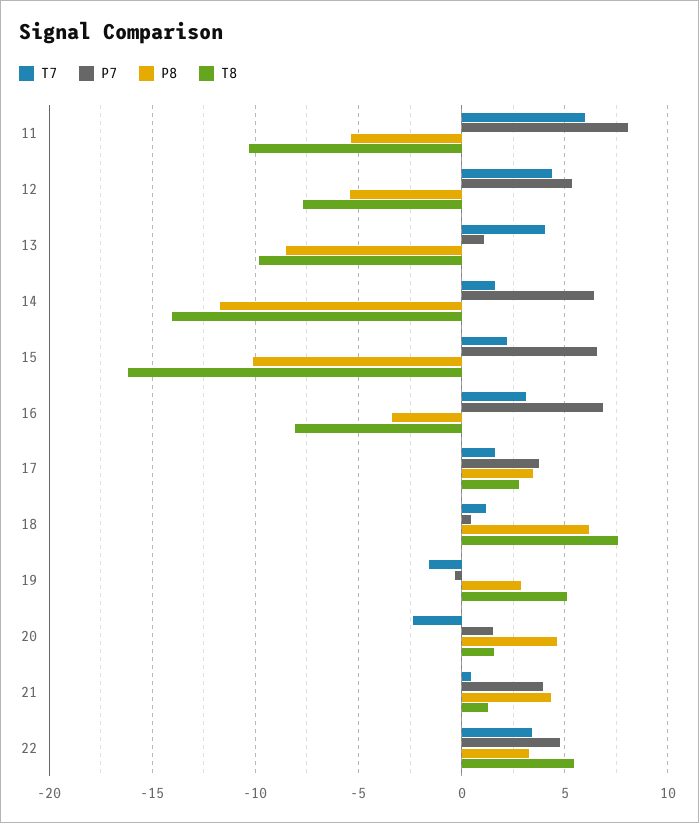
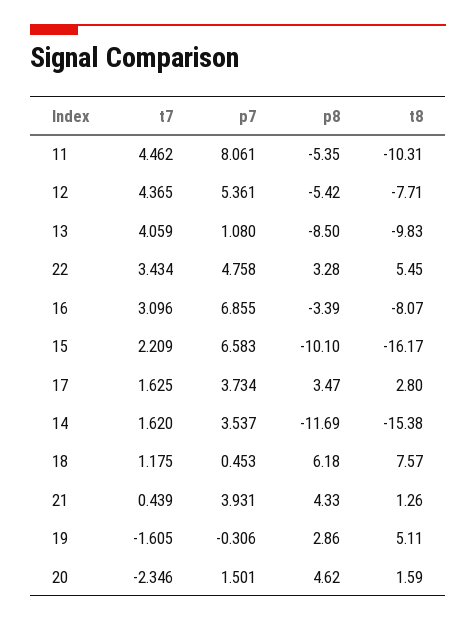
T7, 11: 6 -> 4.462
P7, 14: 6.5 -> 3.537
T8, 14: -14 -> -15.38

